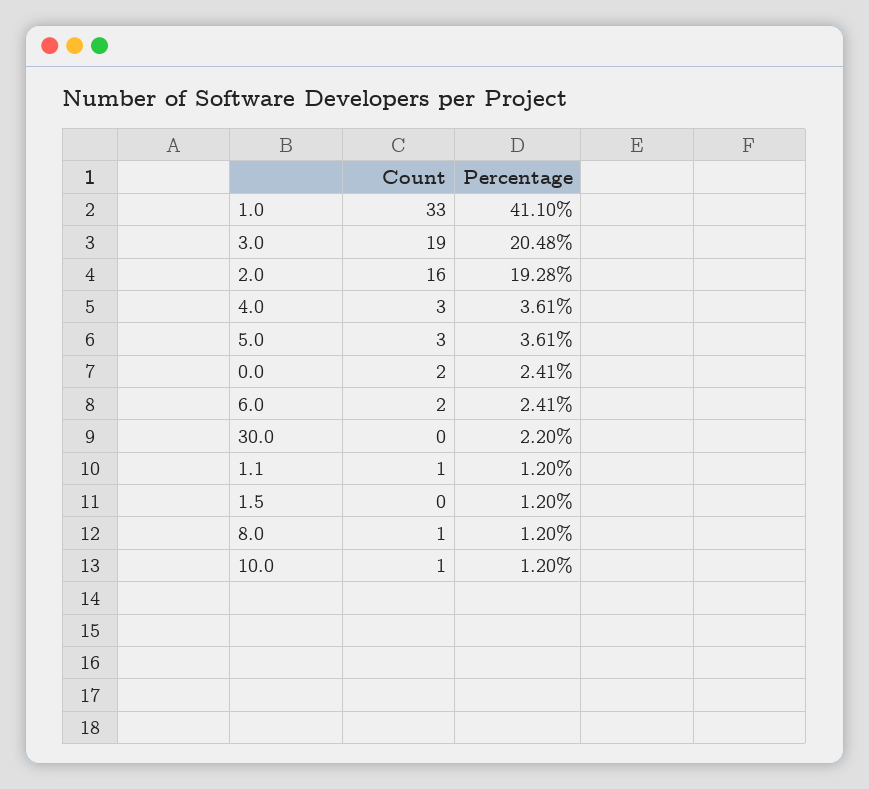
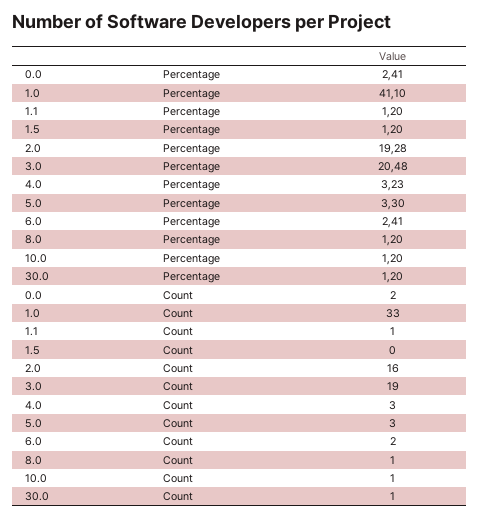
Percentage, 4.0: 3.61 -> 3.23
Percentage, 5.0: 3.61 -> 3.3
Count, 30.0: 0 -> 1
Percentage, 30.0: 2.2 -> 1.2

